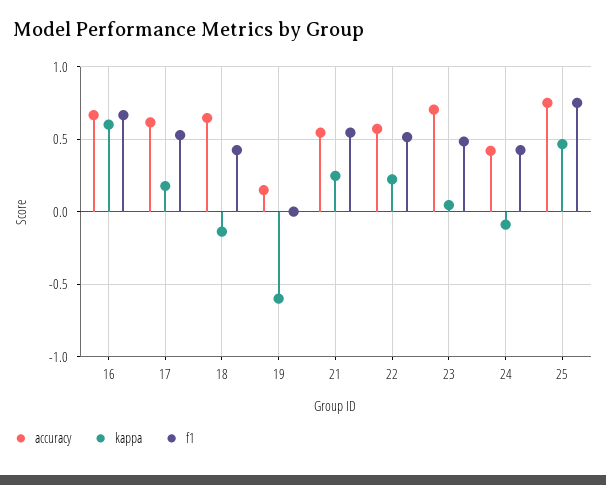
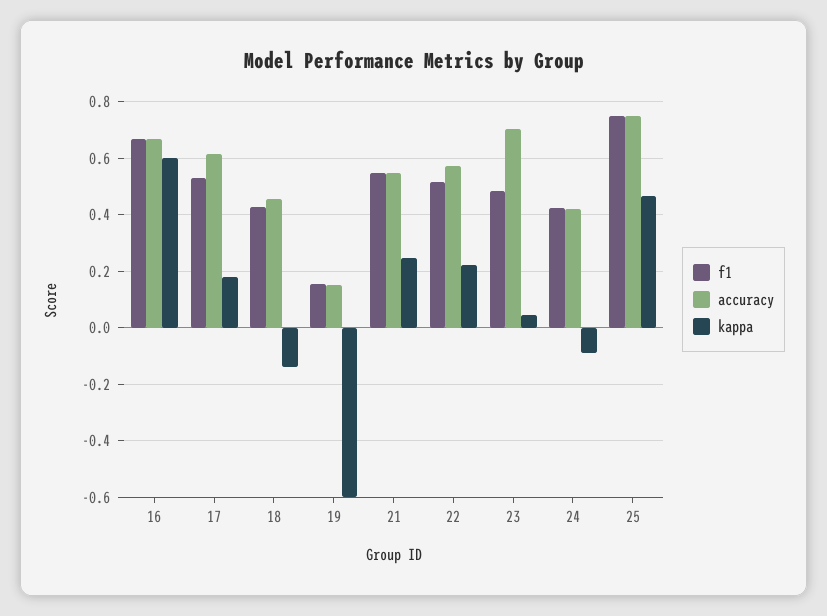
accuracy, 18: 0.65 -> 0.45
f1, 19: 0 -> 0.15

